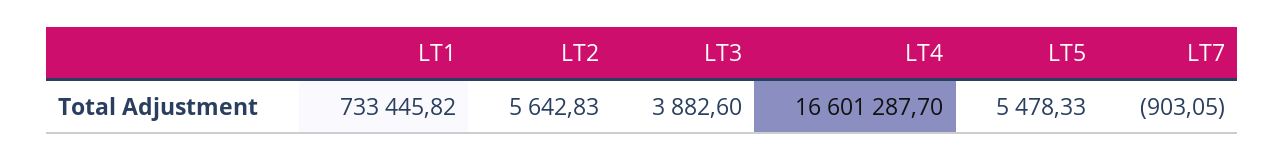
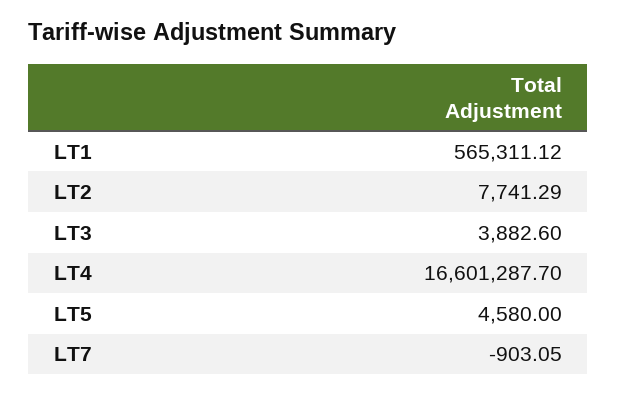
LT1: 733445.82 -> 565311.12
LT2: 5642.83 -> 7741.29
LT5: 5478.33 -> 4580

